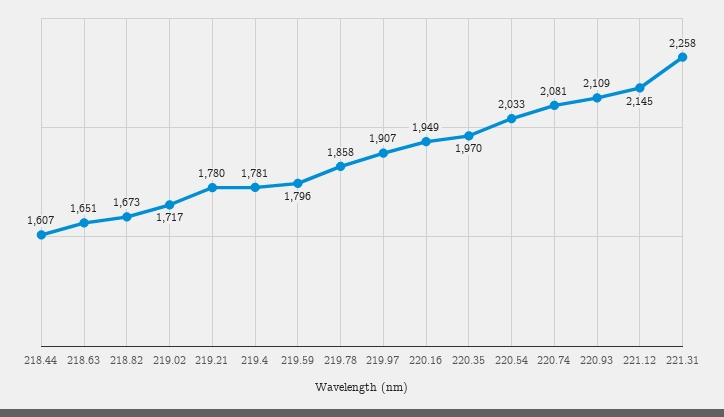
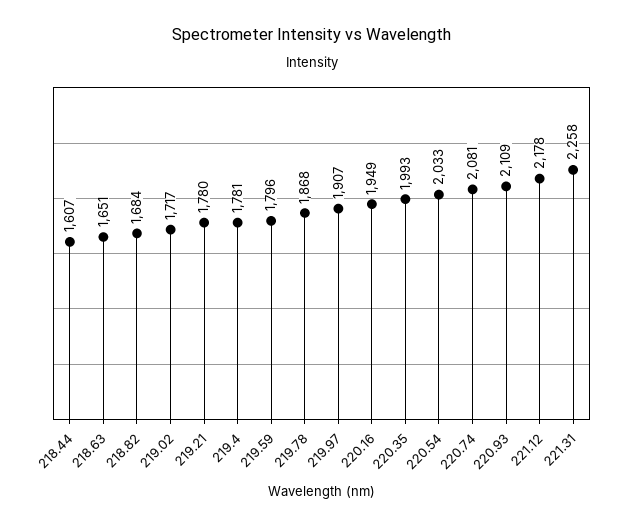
218.82: 1673 -> 1684
219.78: 1858 -> 1868
220.35: 1970 -> 1993
221.12: 2145 -> 2178

